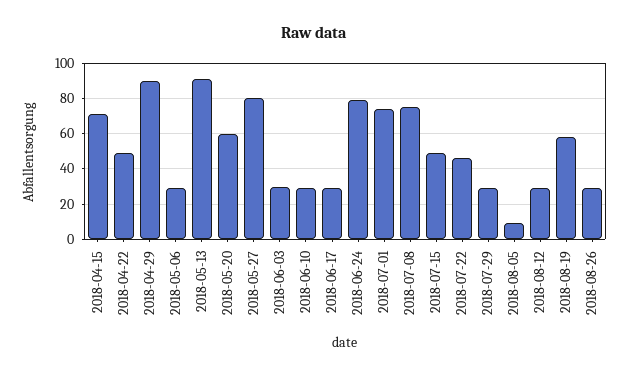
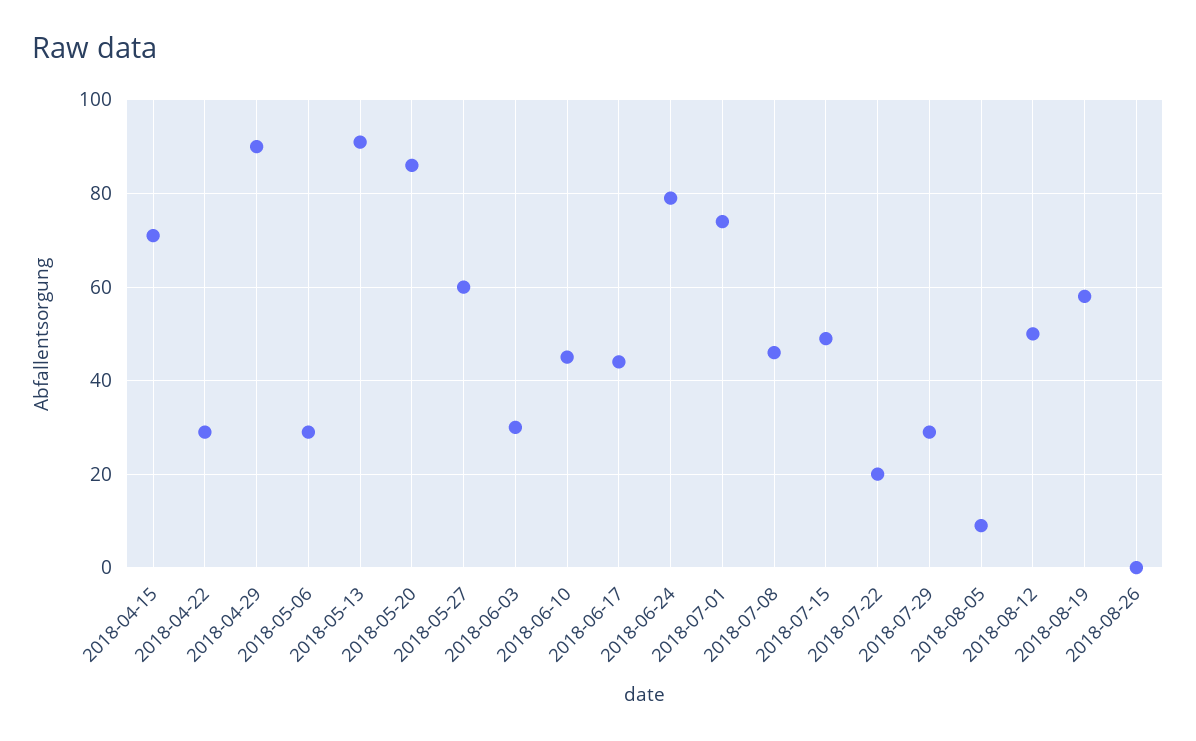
2018-04-22: 50 -> 30
2018-05-20: 60 -> 85
2018-05-27: 80 -> 60
2018-06-10: 30 -> 45
2018-06-17: 30 -> 45
2018-07-08: 75 -> 45
2018-07-22: 45 -> 20
2018-08-12: 30 -> 50
2018-08-26: 30 -> 0

